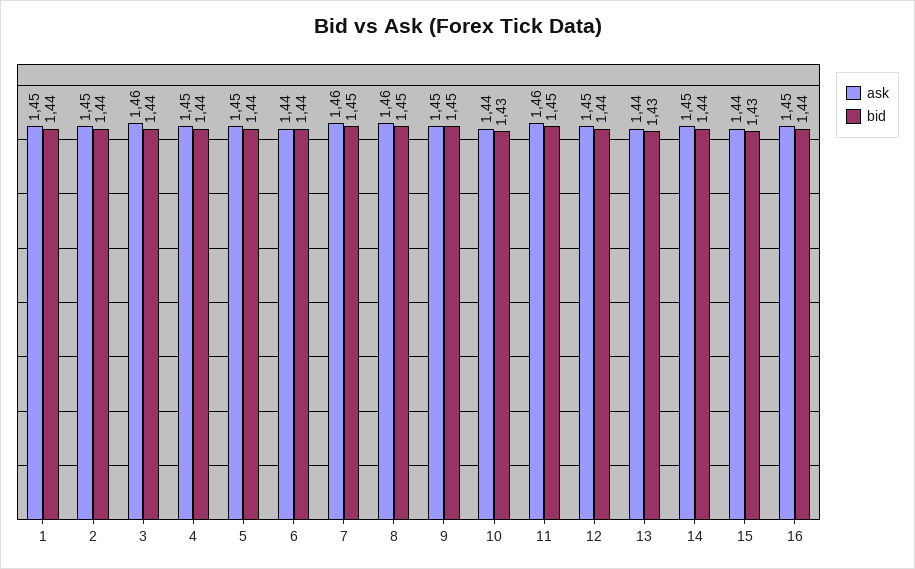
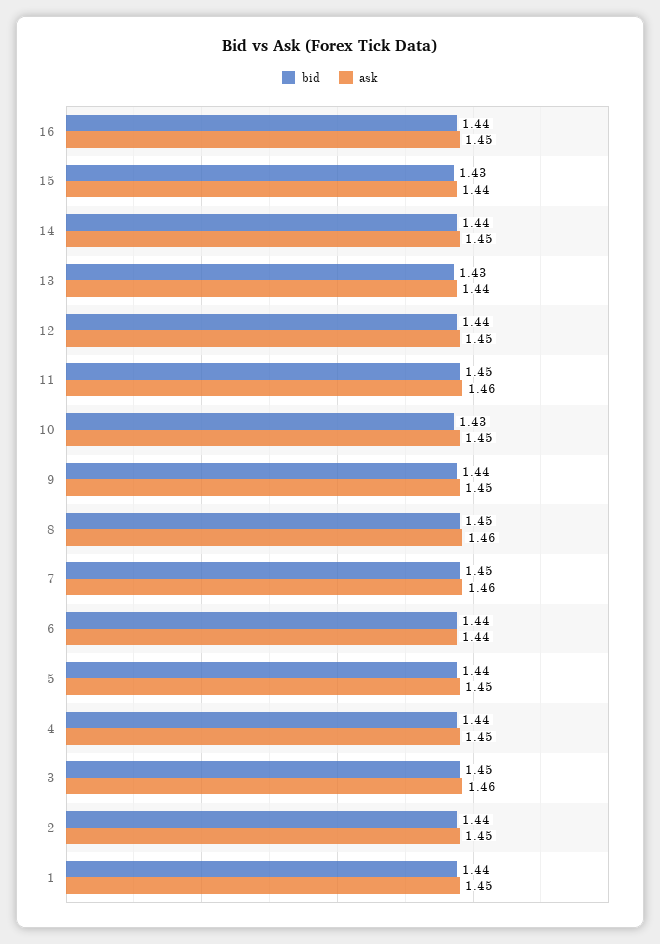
bid, 3: 1.44 -> 1.45
bid, 9: 1.45 -> 1.44
ask, 10: 1.44 -> 1.45

